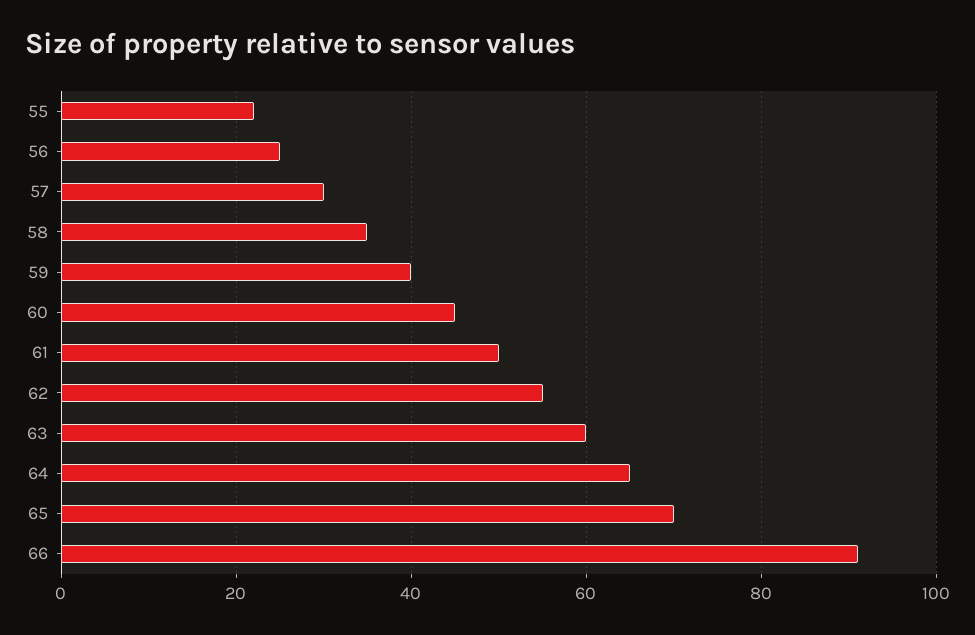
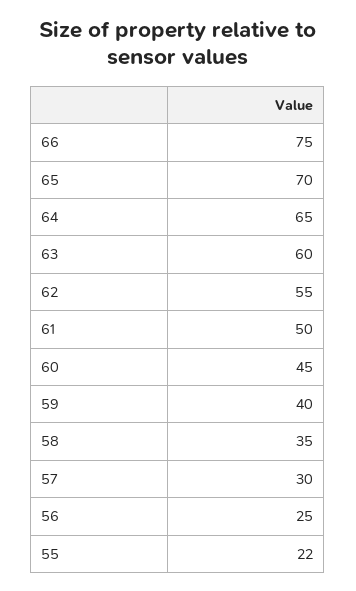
66: 90 -> 75

